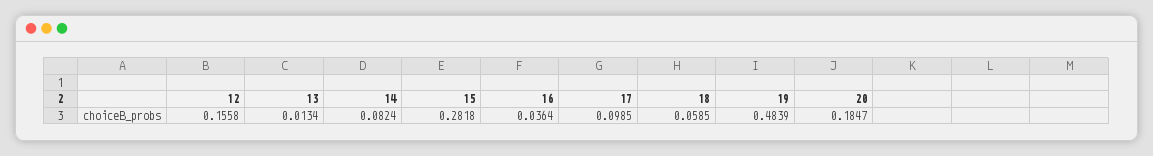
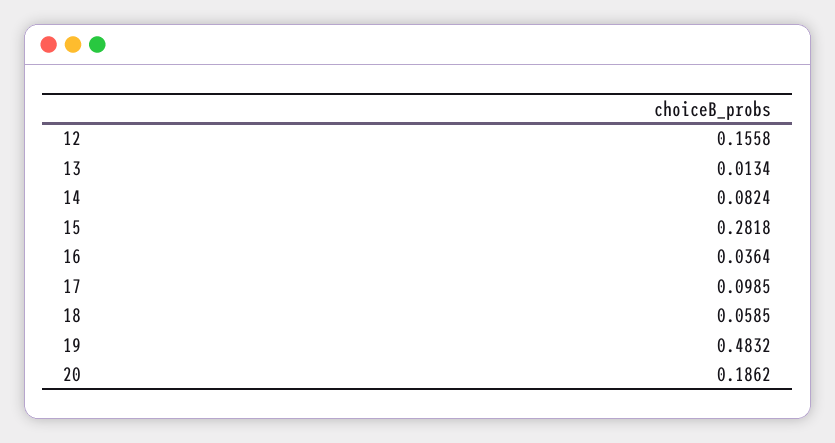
19: 0.4839 -> 0.4832
20: 0.1847 -> 0.1862

